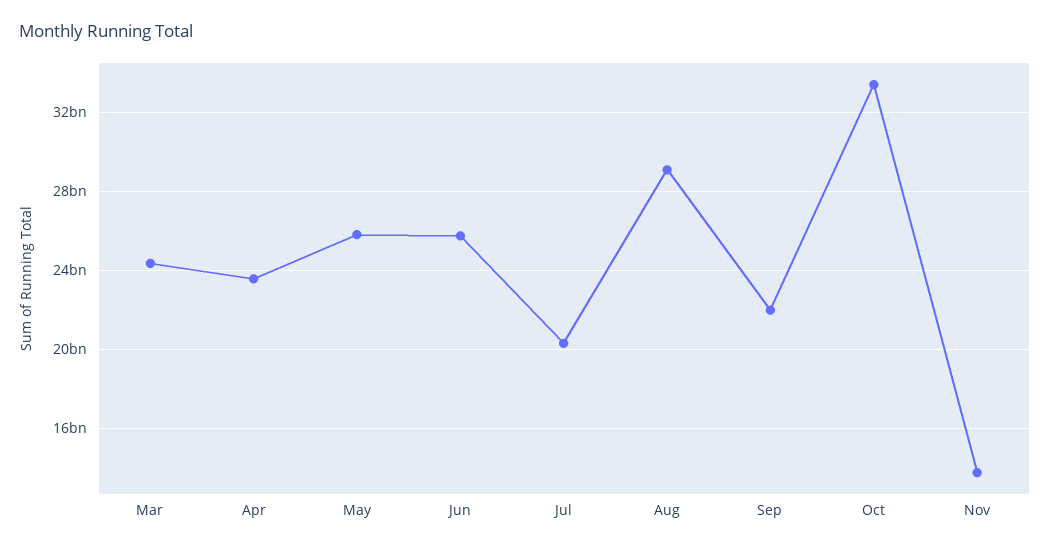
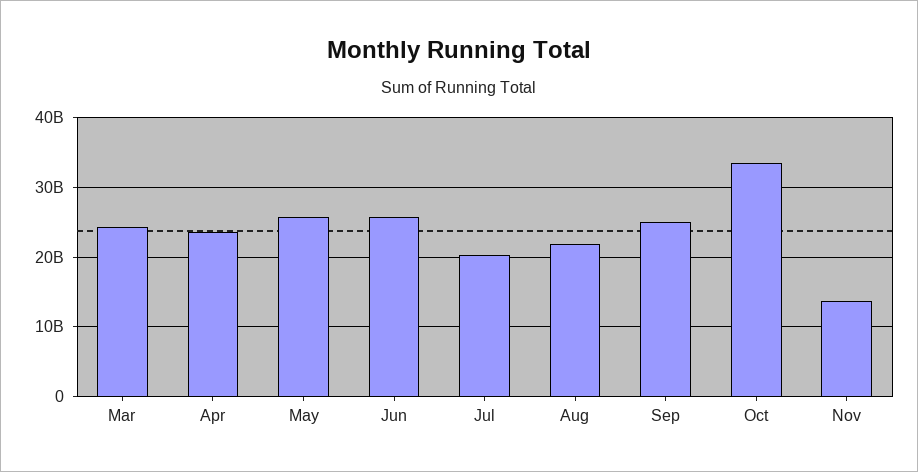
Aug: 29000000000 -> 22000000000
Sep: 22000000000 -> 25000000000

